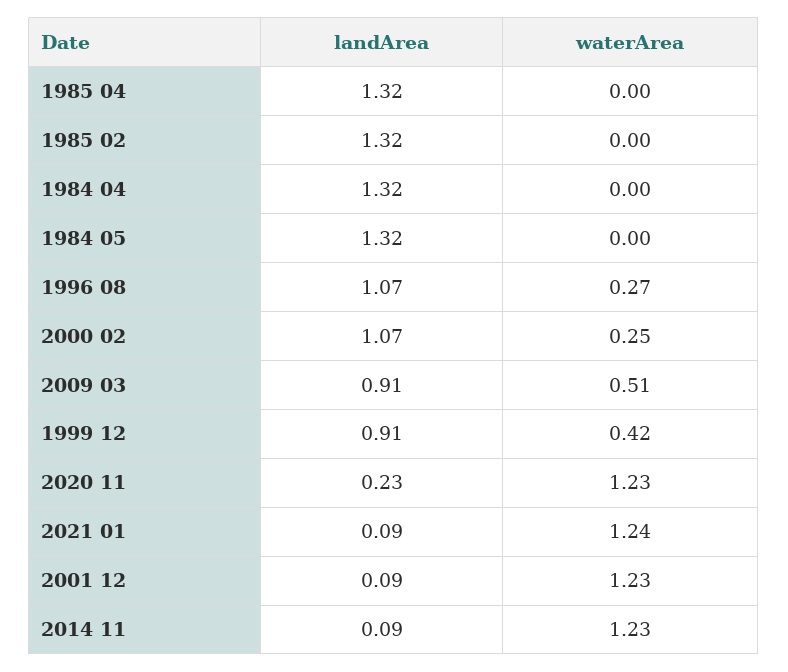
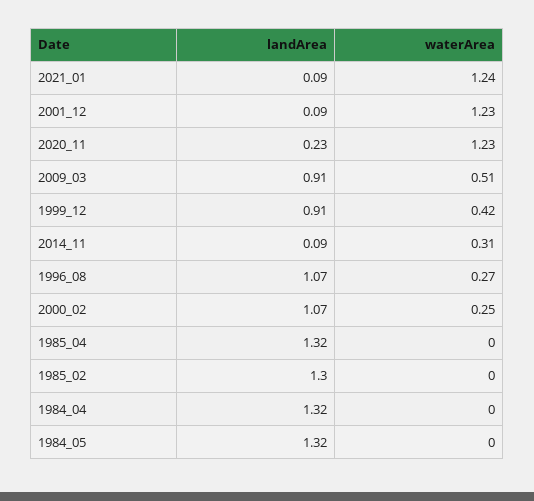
landArea, 1985 02: 1.32 -> 1.3
waterArea, 2014 11: 1.23 -> 0.31

